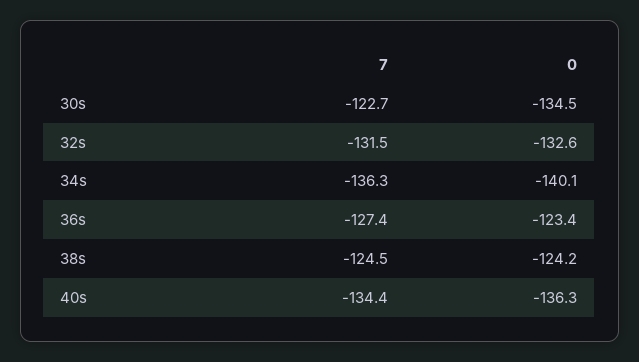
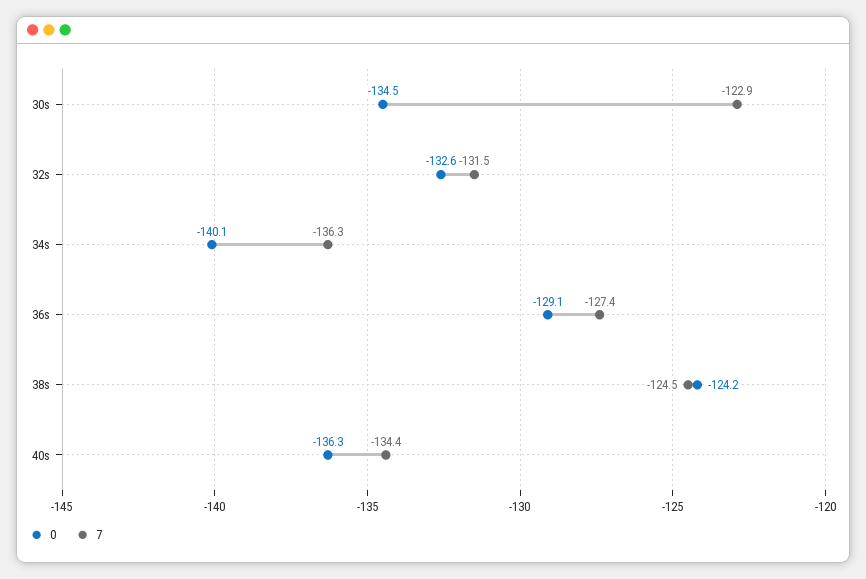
7, 30s: -122.7 -> -122.9
0, 36s: -123.4 -> -129.1

